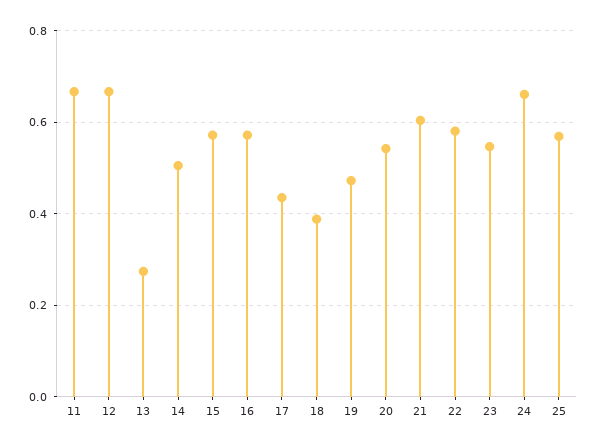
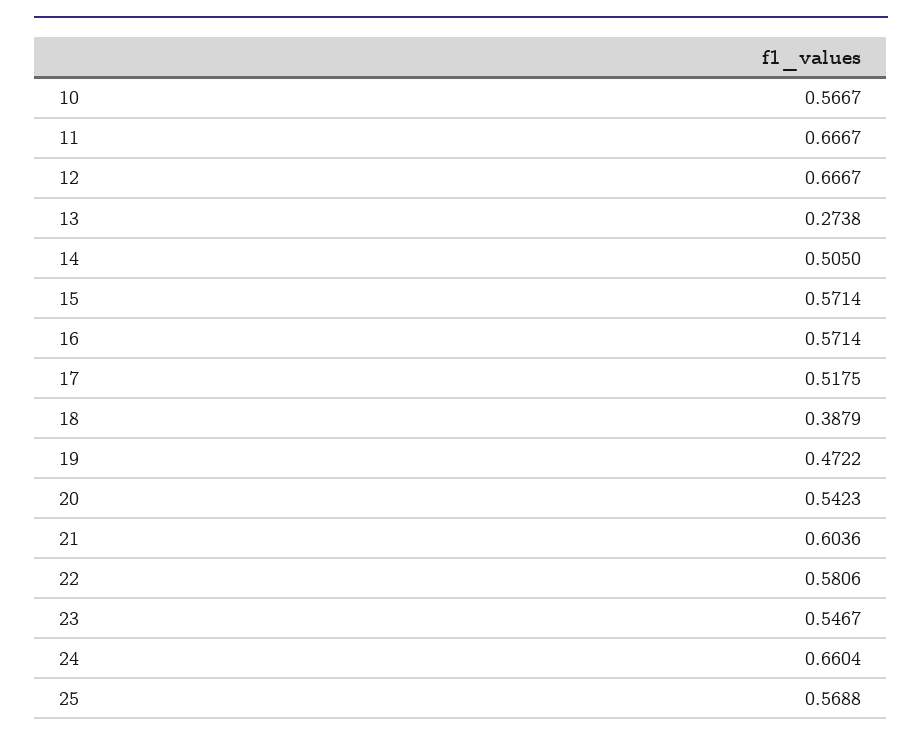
17: 0.44 -> 0.5175
10: none -> 0.5667

